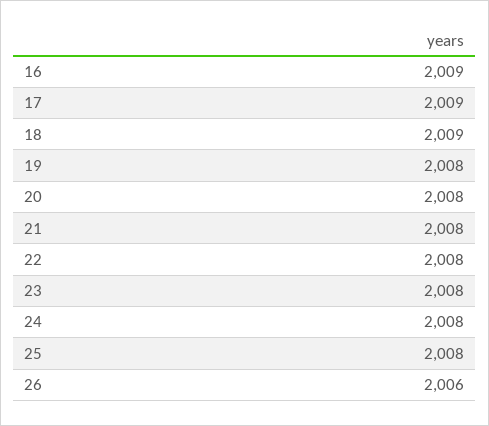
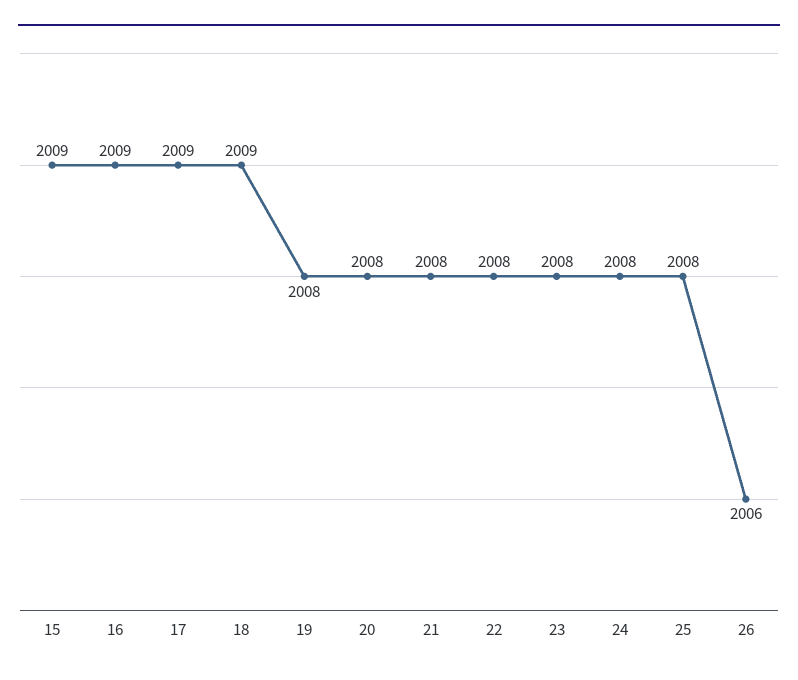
15: none -> 2009

